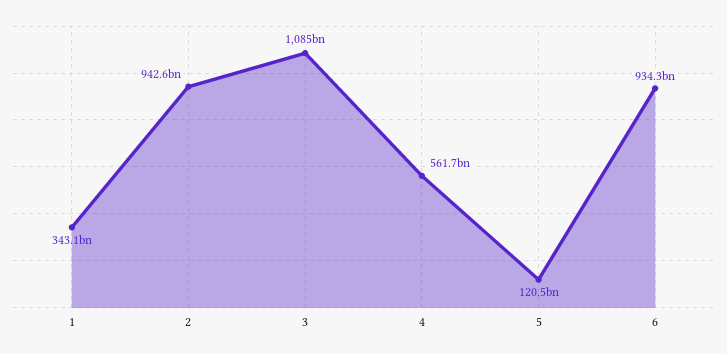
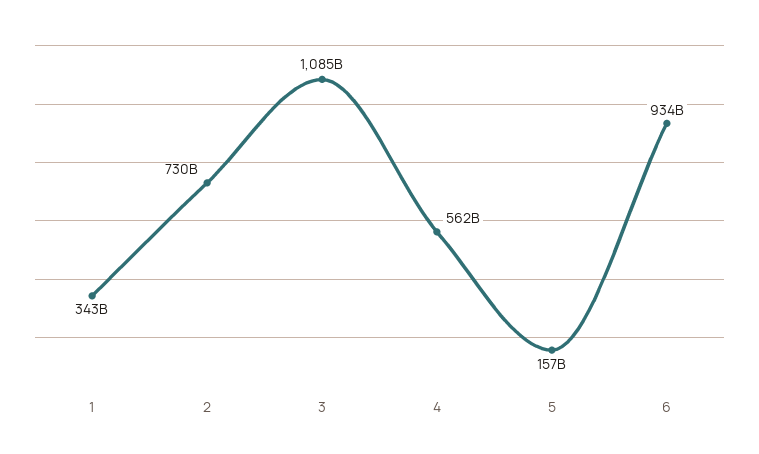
2: 942600000000 -> 730000000000
5: 120500000000 -> 157000000000

